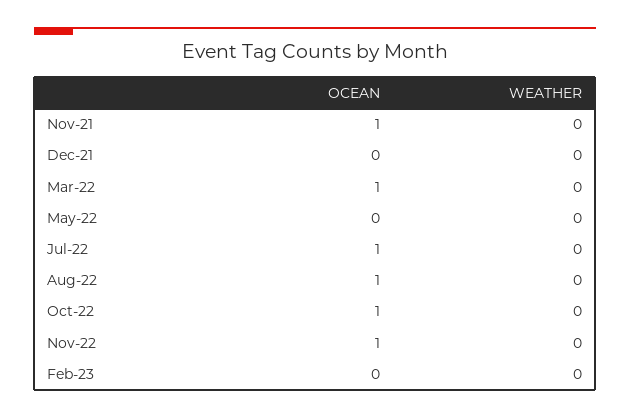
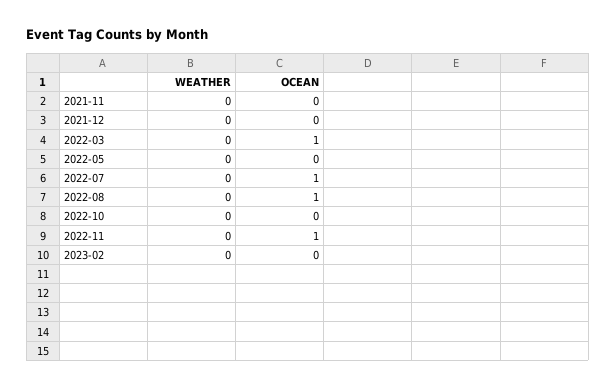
OCEAN, Nov-21: 1 -> 0
OCEAN, Oct-22: 1 -> 0

